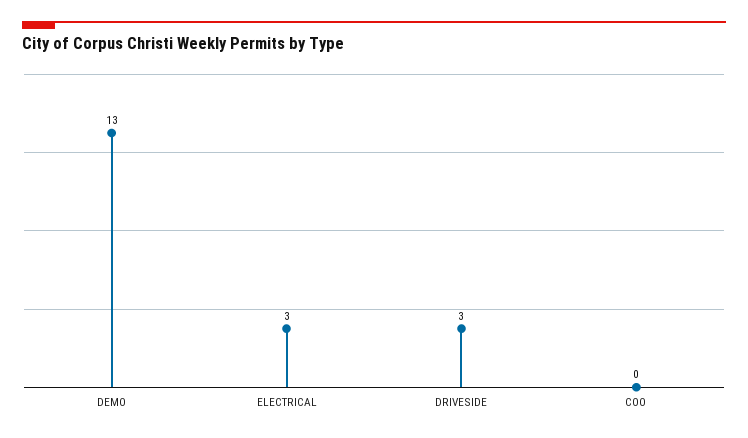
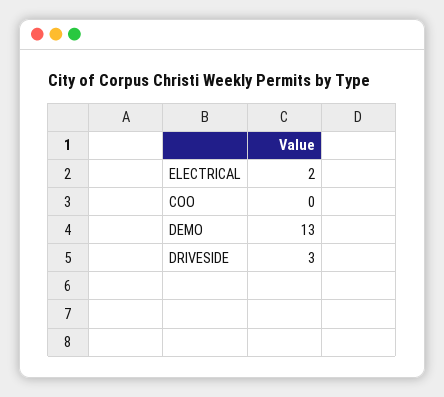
ELECTRICAL: 3 -> 2

